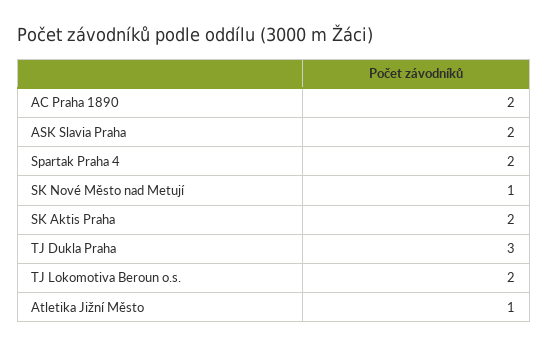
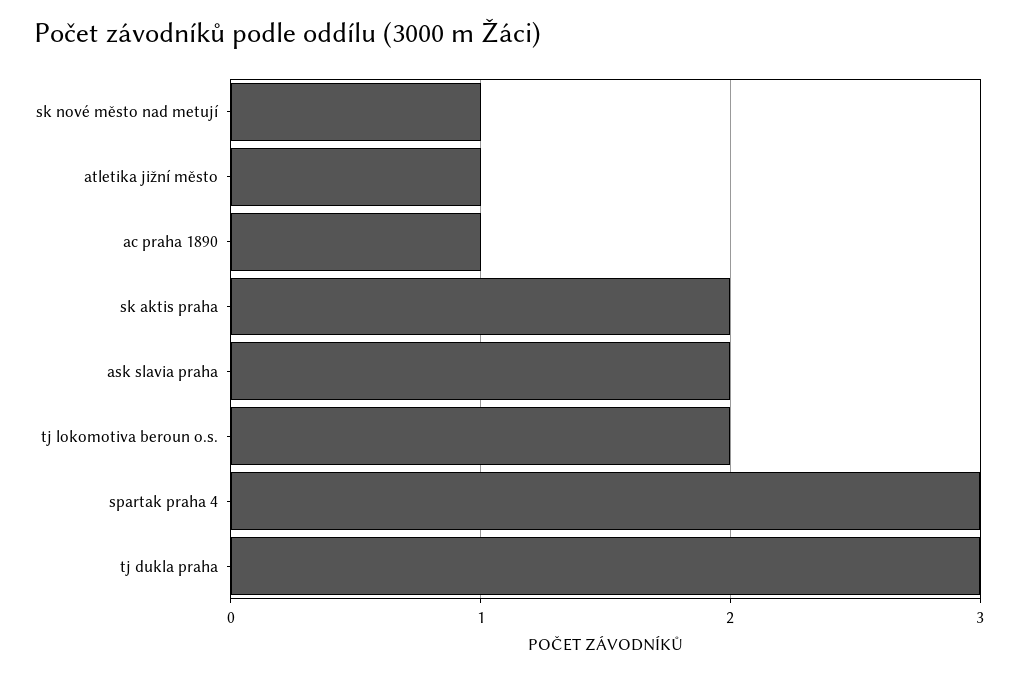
AC Praha 1890: 2 -> 1
Spartak Praha 4: 2 -> 3

